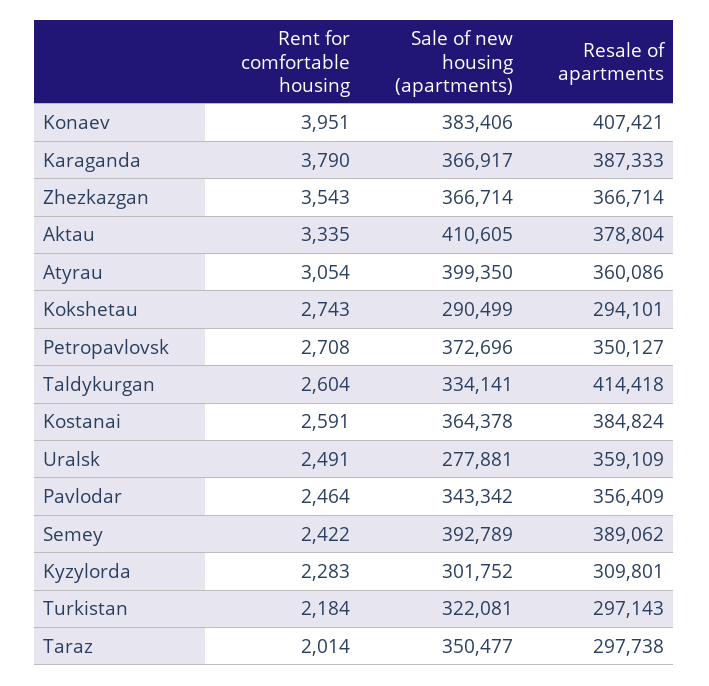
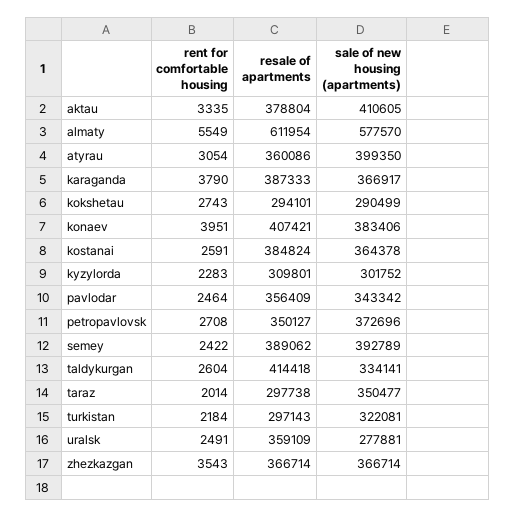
Rent for comfortable housing, almaty: none -> 5549
Resale of apartments, almaty: none -> 611954
Sale of new housing (apartments), almaty: none -> 577570

